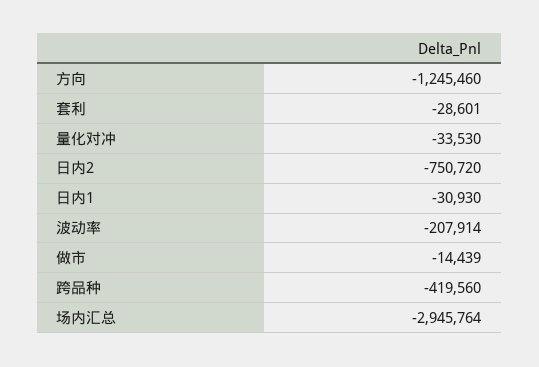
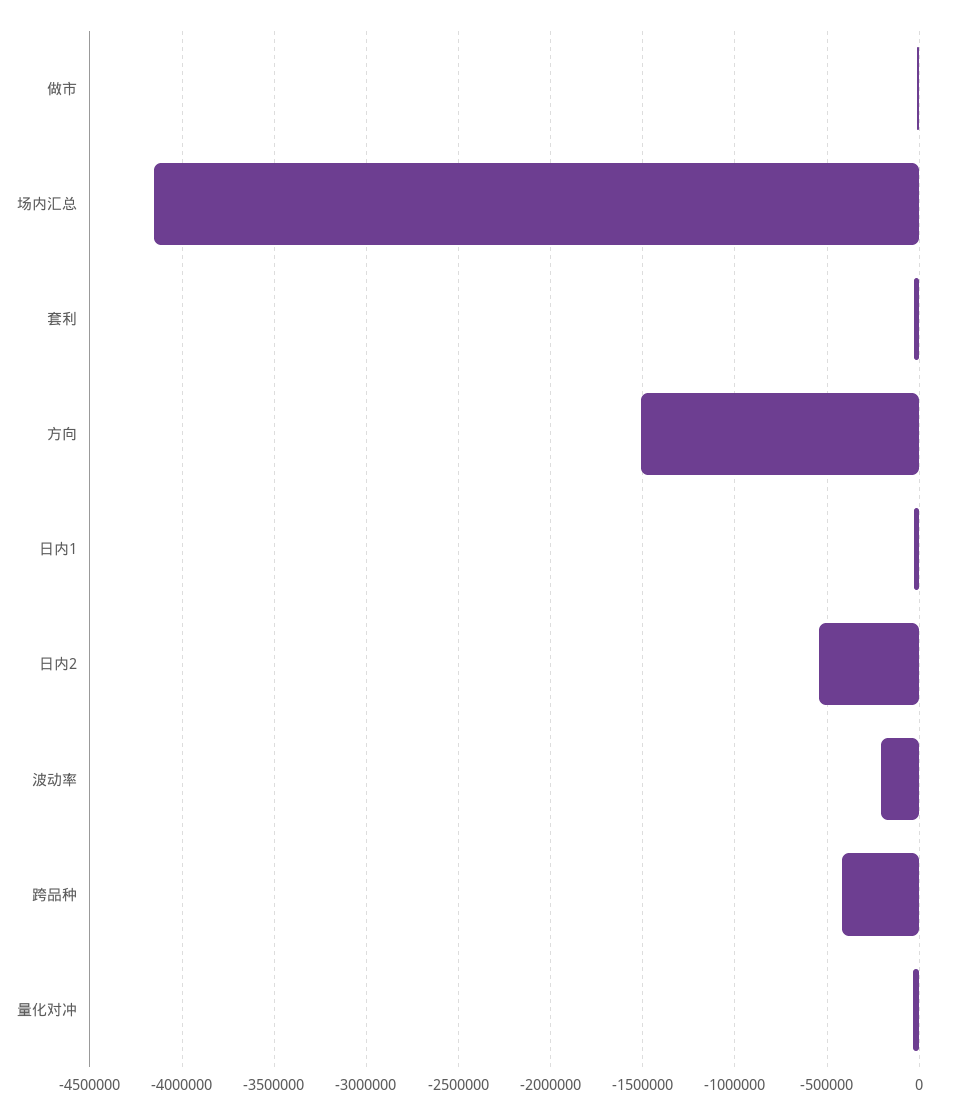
方向: -1245460 -> -1500000
日内2: -750720 -> -550000
场内汇总: -2945764 -> -4150000

